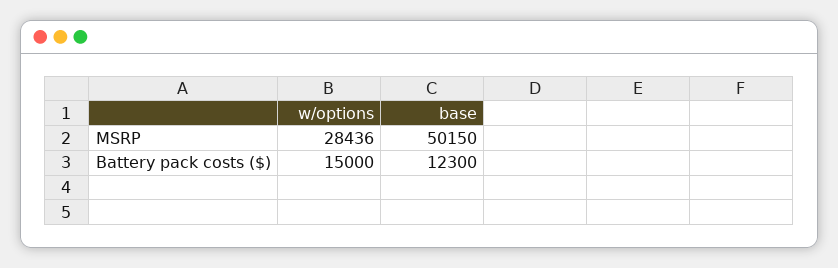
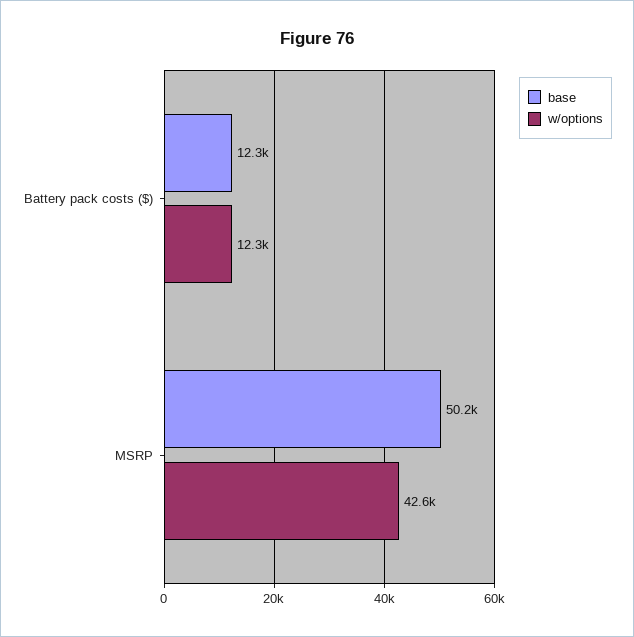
w/options, MSRP: 28436 -> 42600
w/options, Battery pack costs ($): 15000 -> 12300

